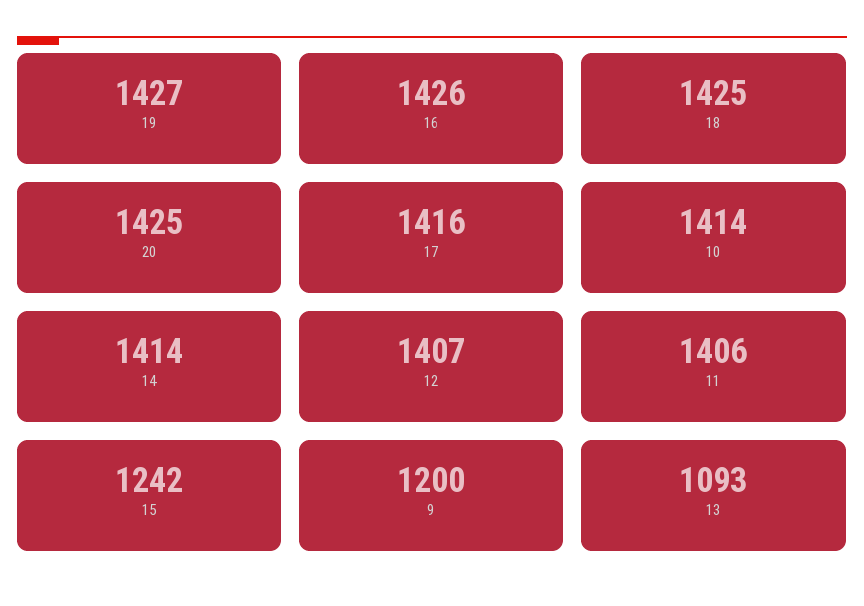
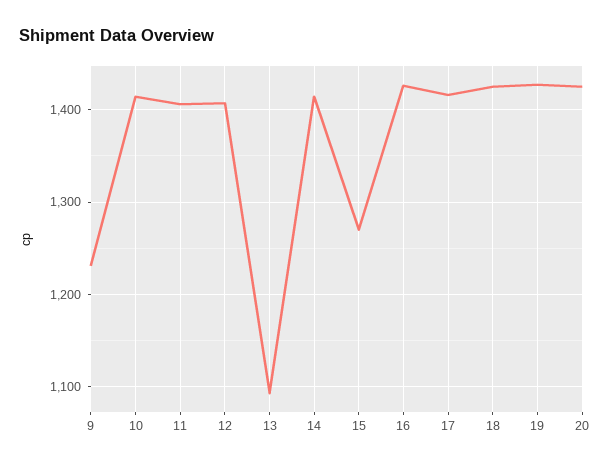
15: 1242 -> 1270
9: 1200 -> 1230

